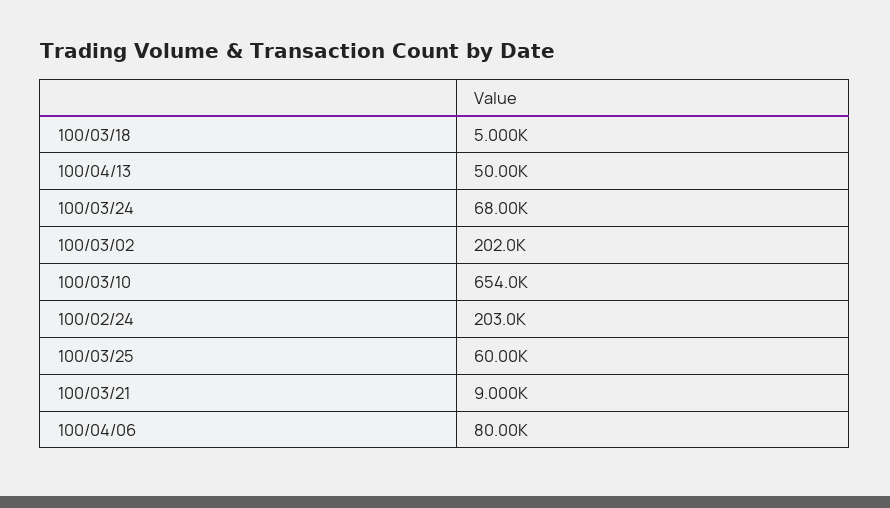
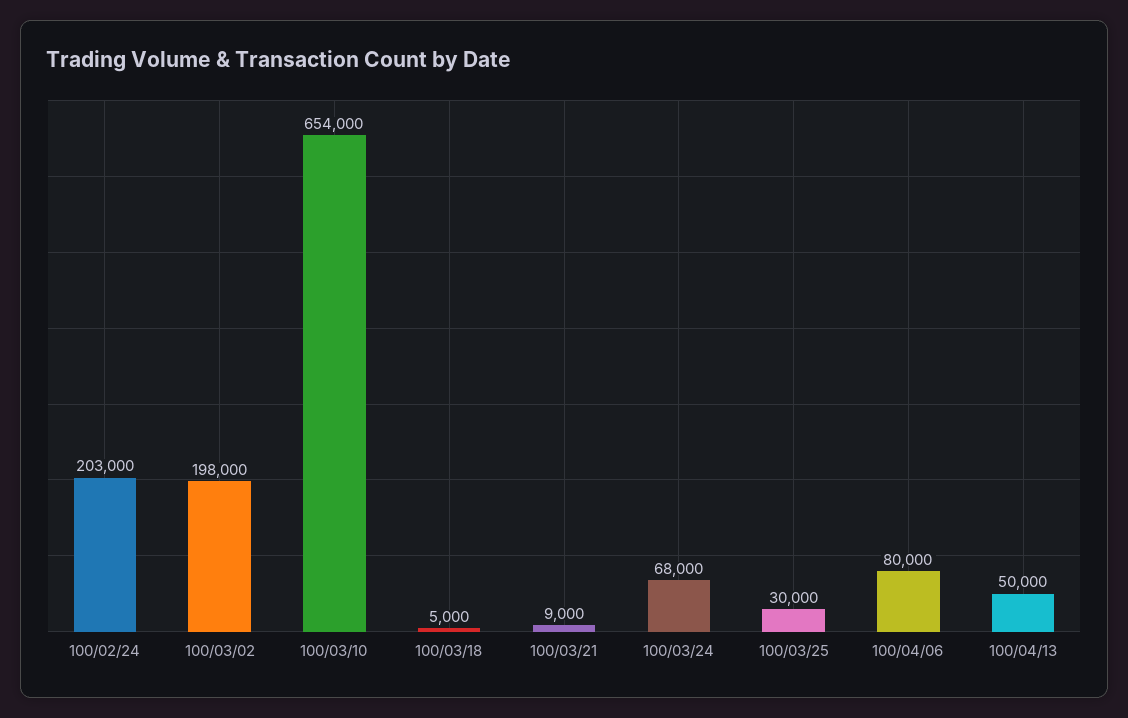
100/03/02: 202000 -> 198000
100/03/25: 60000 -> 30000

